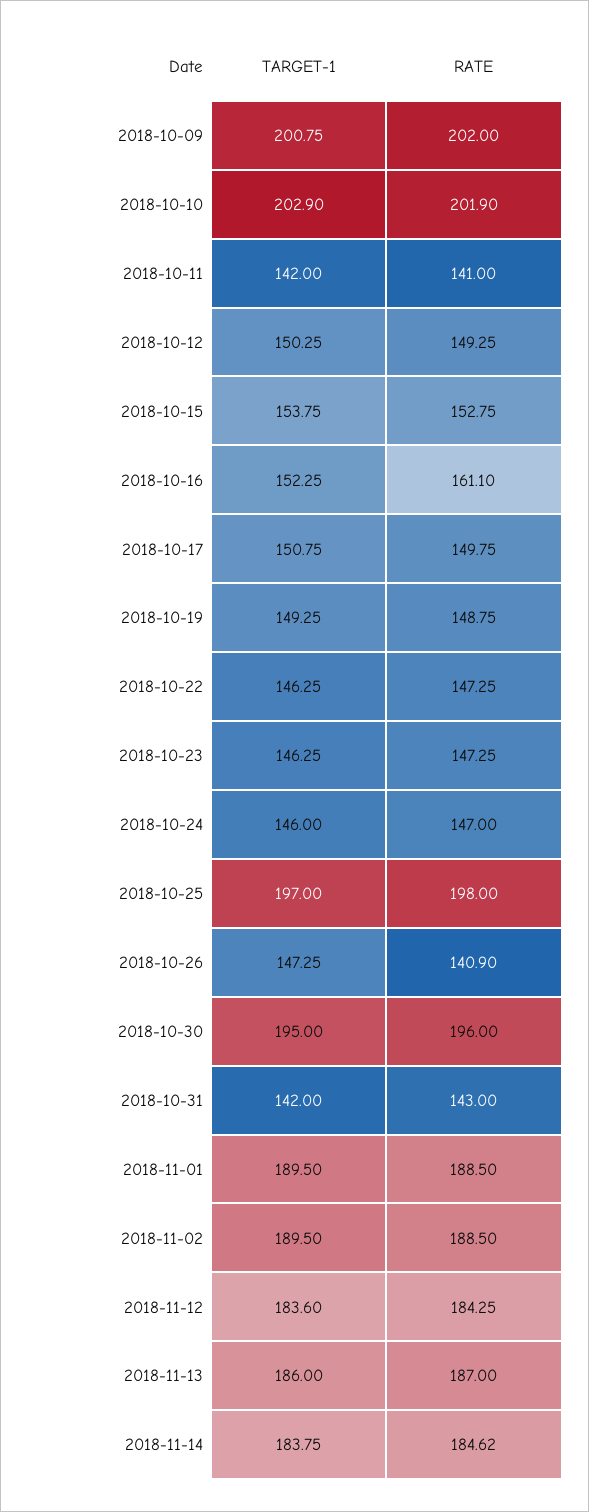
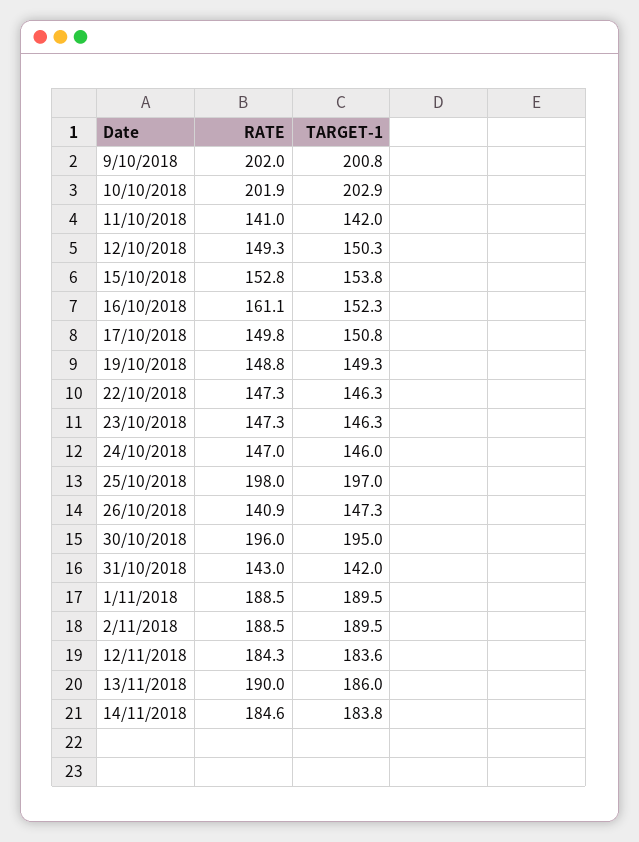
RATE, 2018-11-13: 187 -> 190

